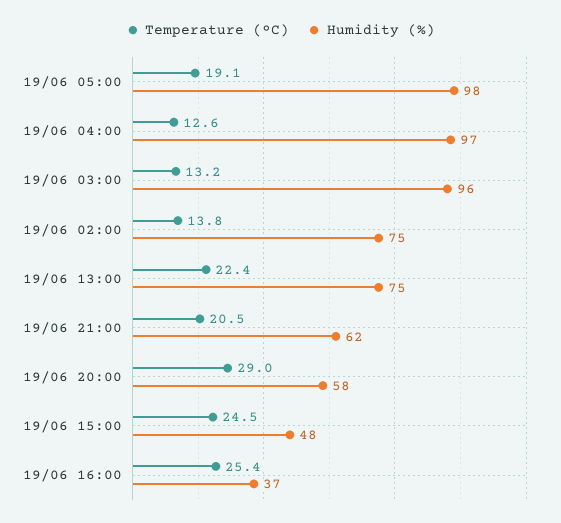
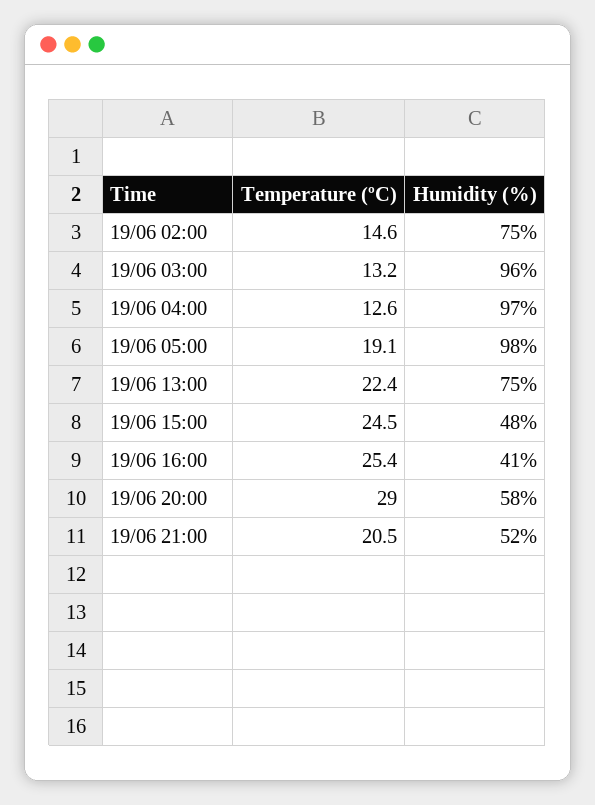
Temperature (ºC), 19/06 02:00: 13.8 -> 14.6
Humidity (%), 19/06 21:00: 62 -> 52
Humidity (%), 19/06 16:00: 37 -> 41

